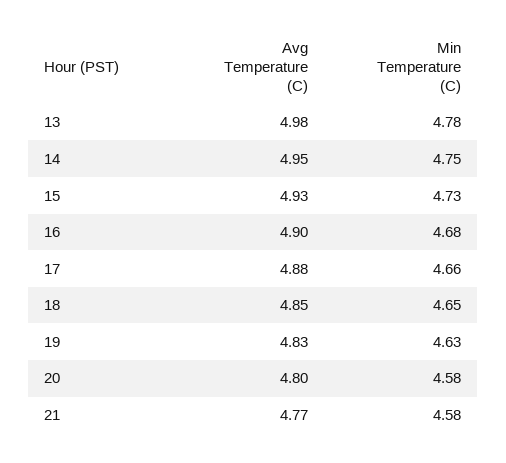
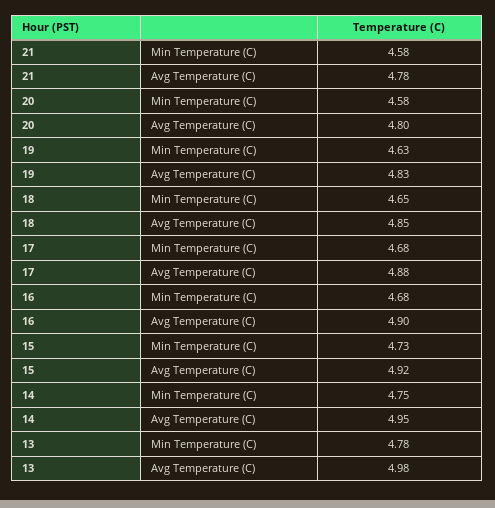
Avg Temperature (C), 15: 4.93 -> 4.92
Min Temperature (C), 17: 4.66 -> 4.68
Avg Temperature (C), 21: 4.77 -> 4.78

